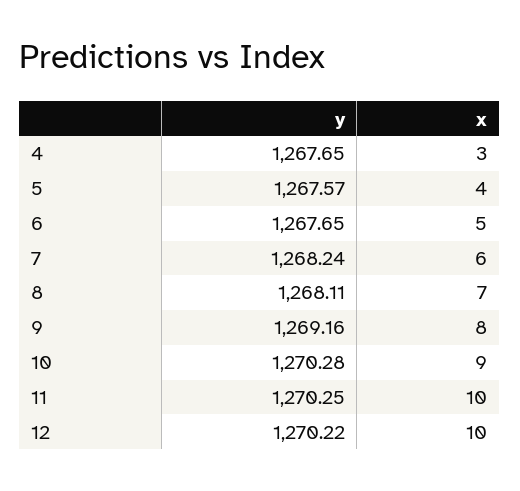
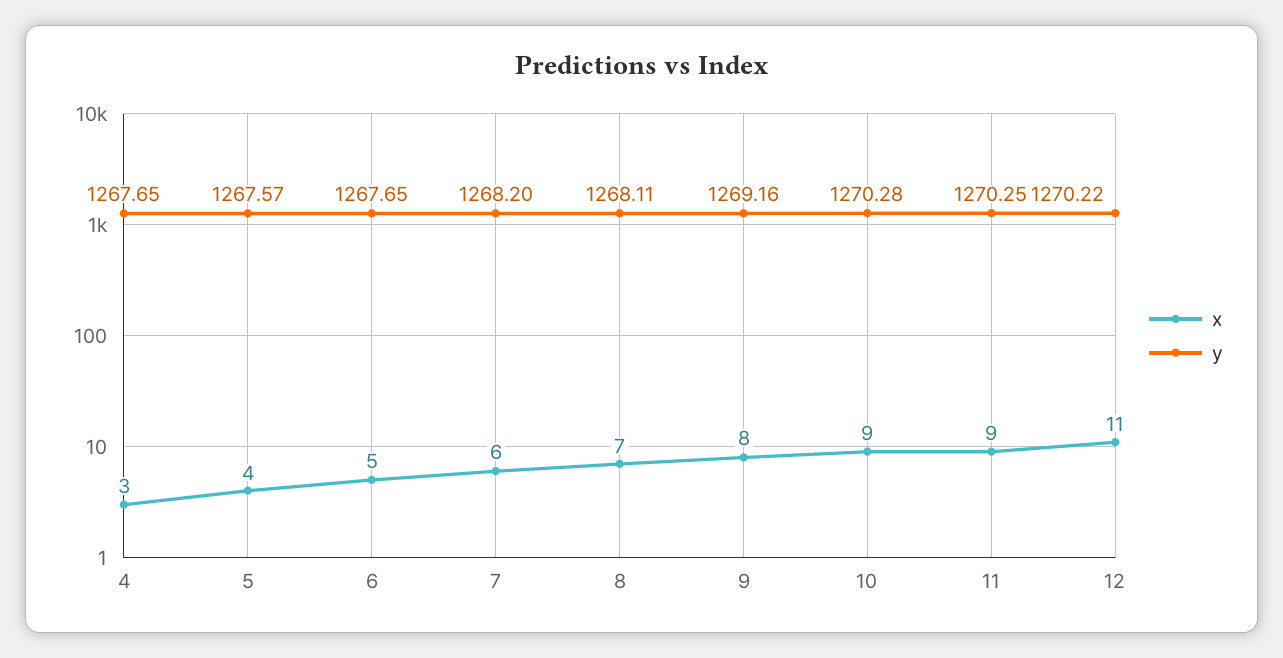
y, 7: 1268.24 -> 1268.2
x, 11: 10 -> 9
x, 12: 10 -> 11

